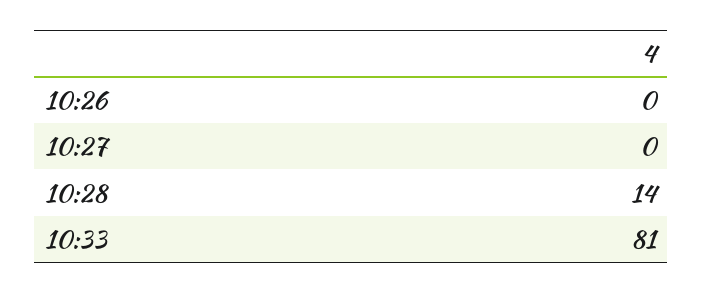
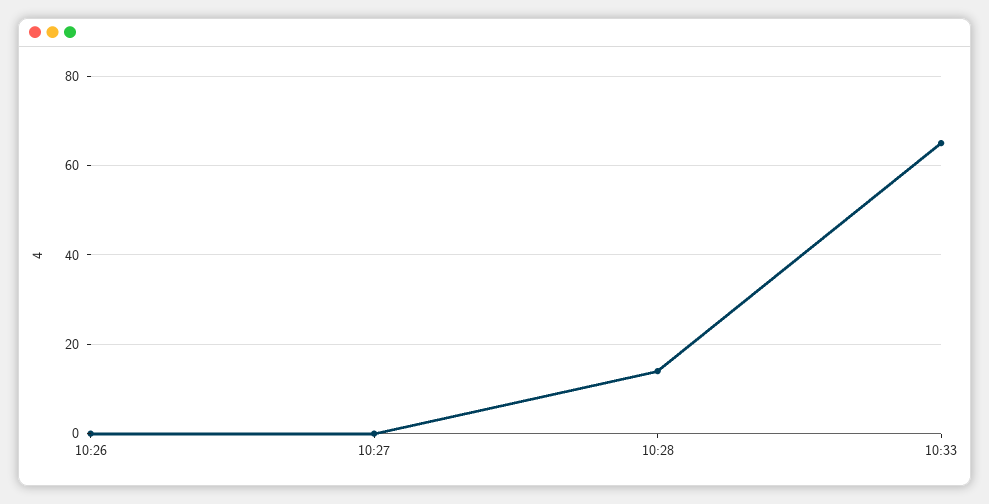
10:33: 81 -> 65

